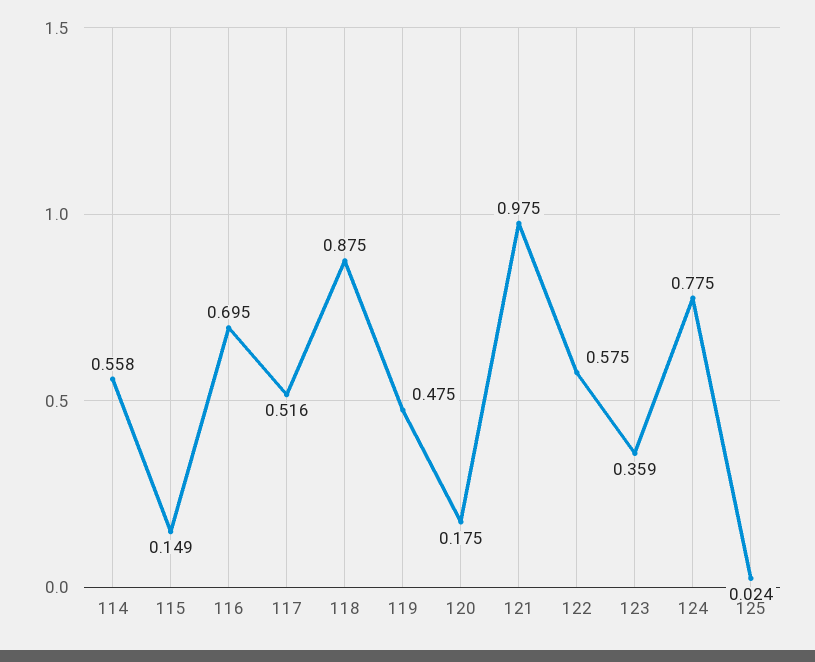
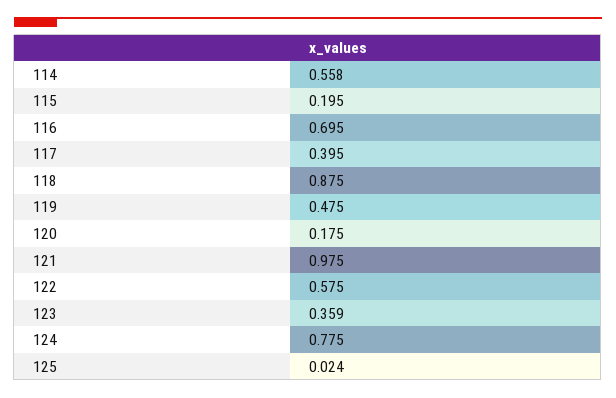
115: 0.149 -> 0.195
117: 0.516 -> 0.395

